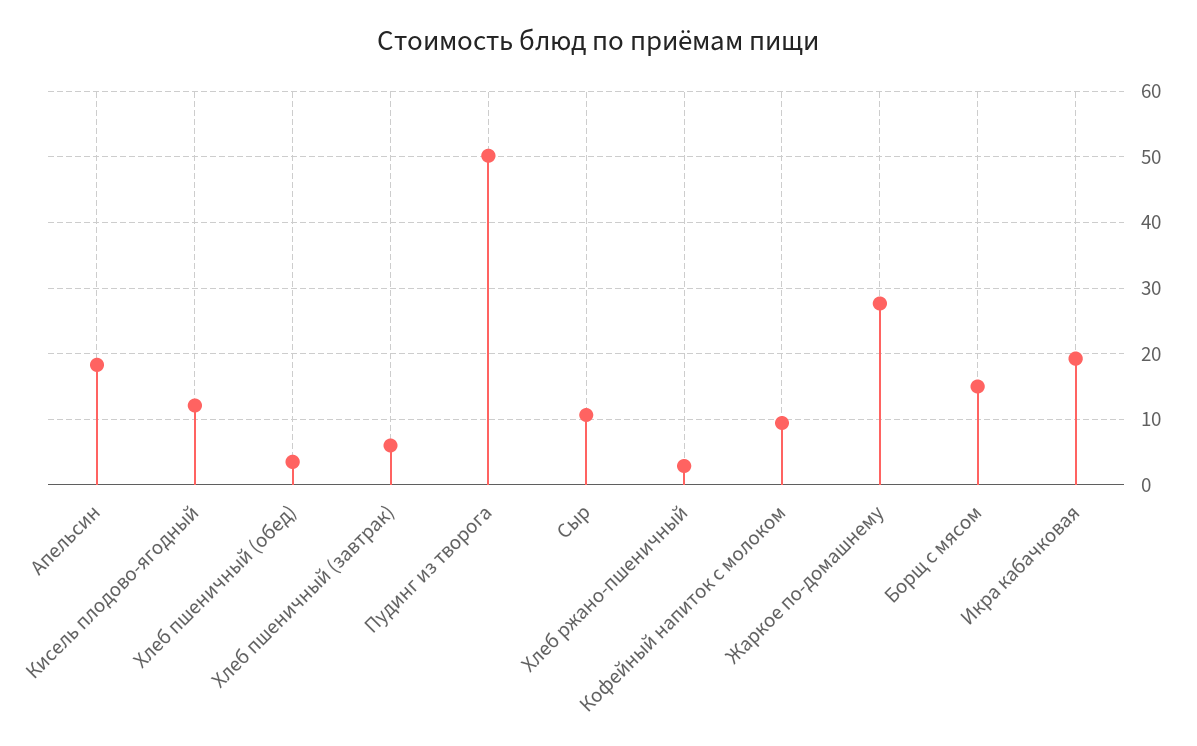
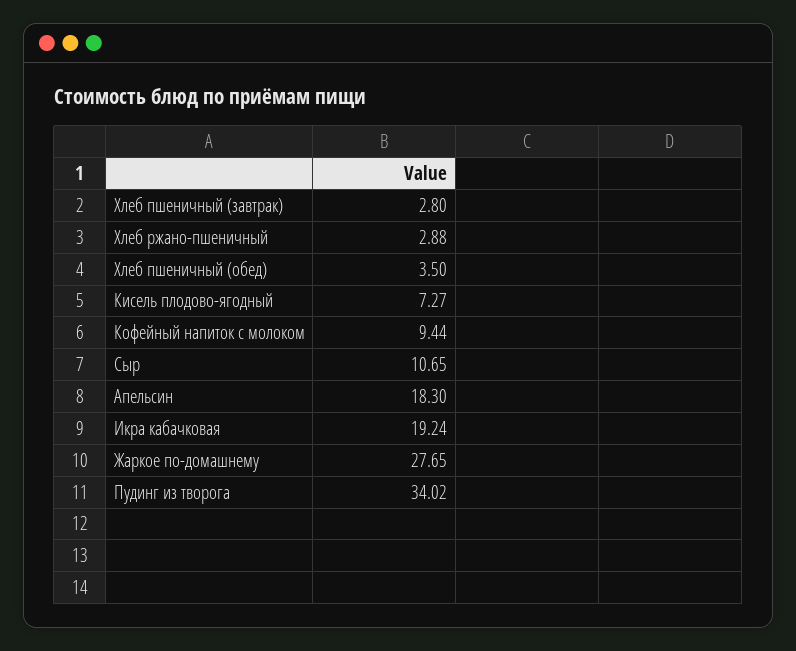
Кисель плодово-ягодный: 12 -> 7.27
Хлеб пшеничный (завтрак): 6 -> 2.8
Пудинг из творога: 50 -> 34.02
Борщ с мясом: 15 -> none

